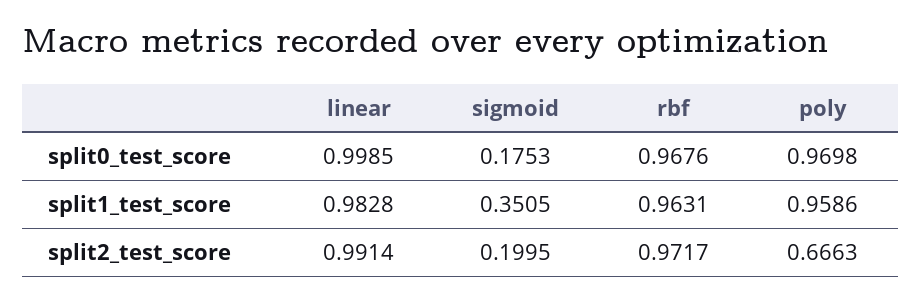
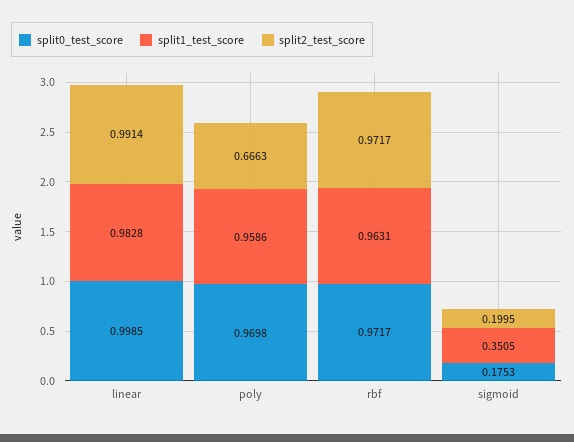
split0_test_score, rbf: 0.9676 -> 0.9717

